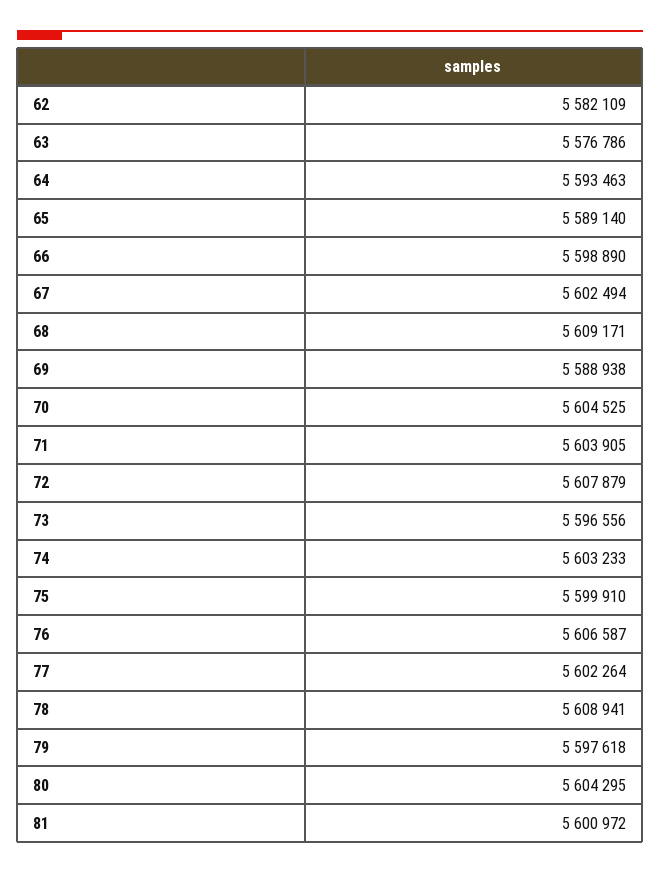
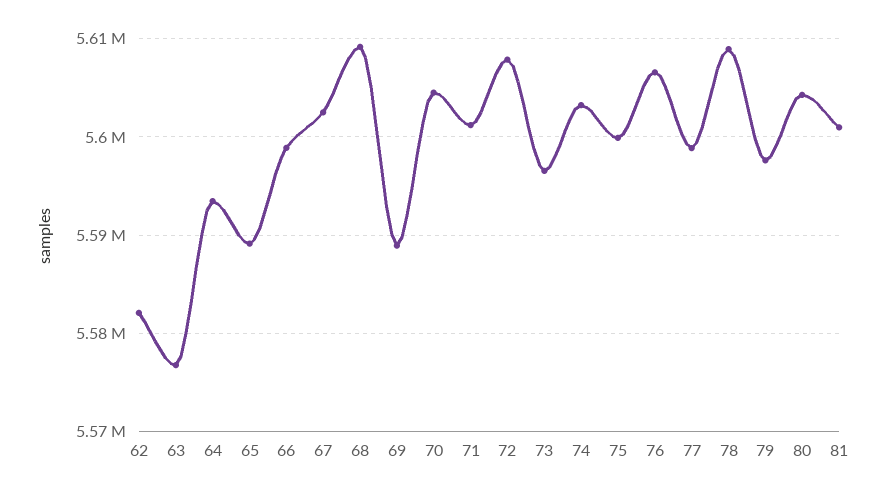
71: 5603905 -> 5601000
77: 5602264 -> 5599000

